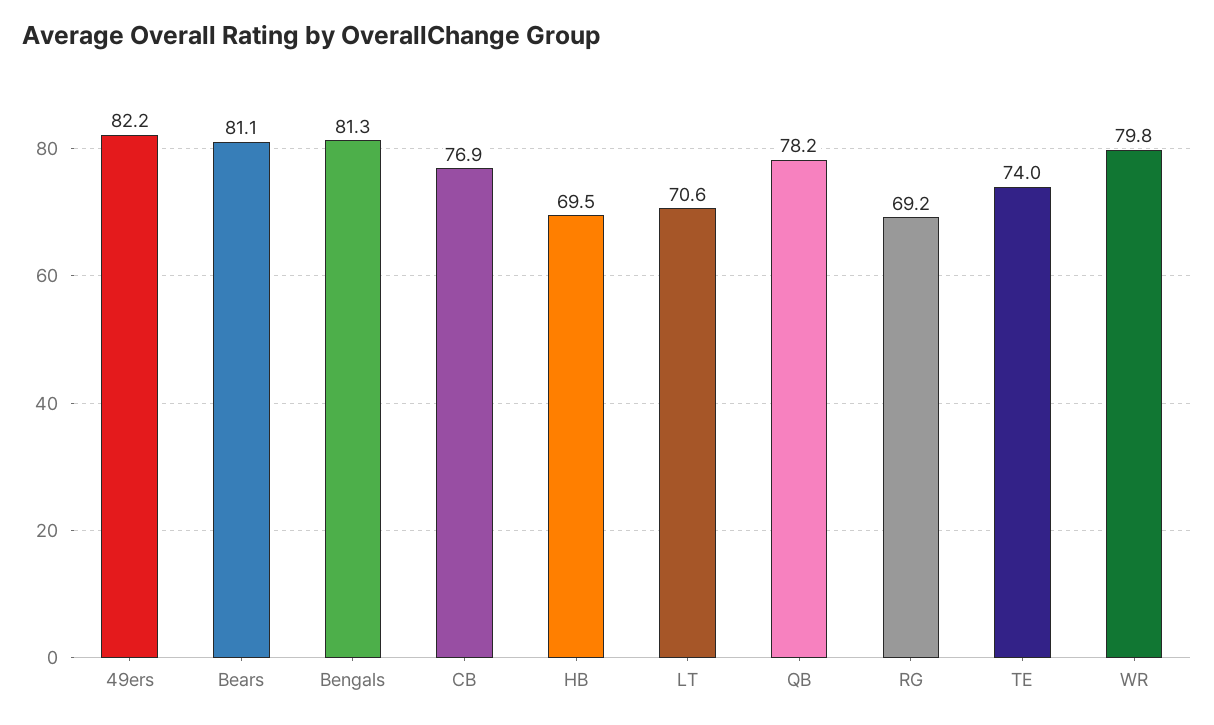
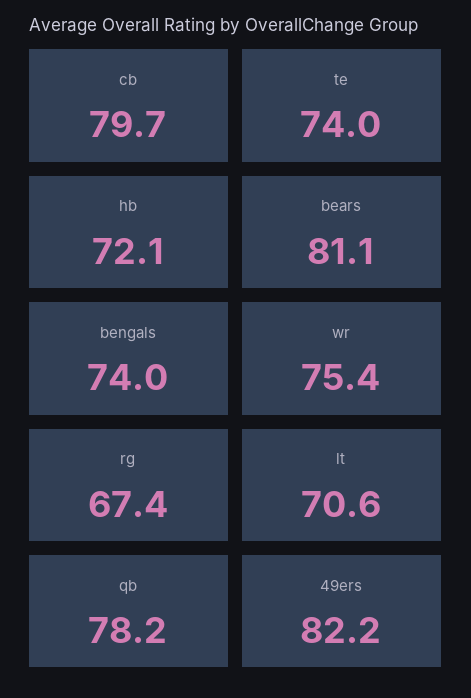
Bengals: 81.3 -> 74
CB: 76.9 -> 79.7
HB: 69.5 -> 72.1
RG: 69.2 -> 67.4
WR: 79.8 -> 75.4

